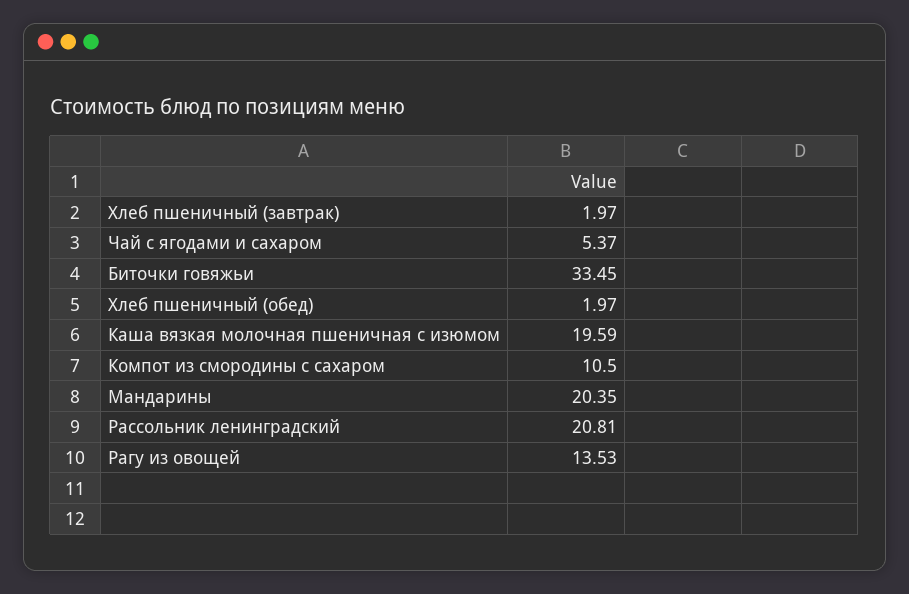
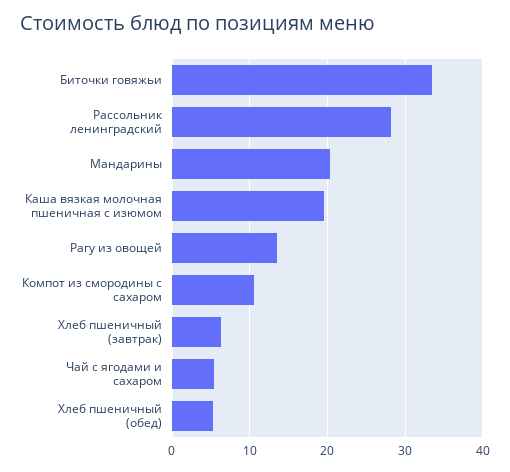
Хлеб пшеничный (завтрак): 1.97 -> 6
Хлеб пшеничный (обед): 1.97 -> 5
Рассольник ленинградский: 20.81 -> 28

